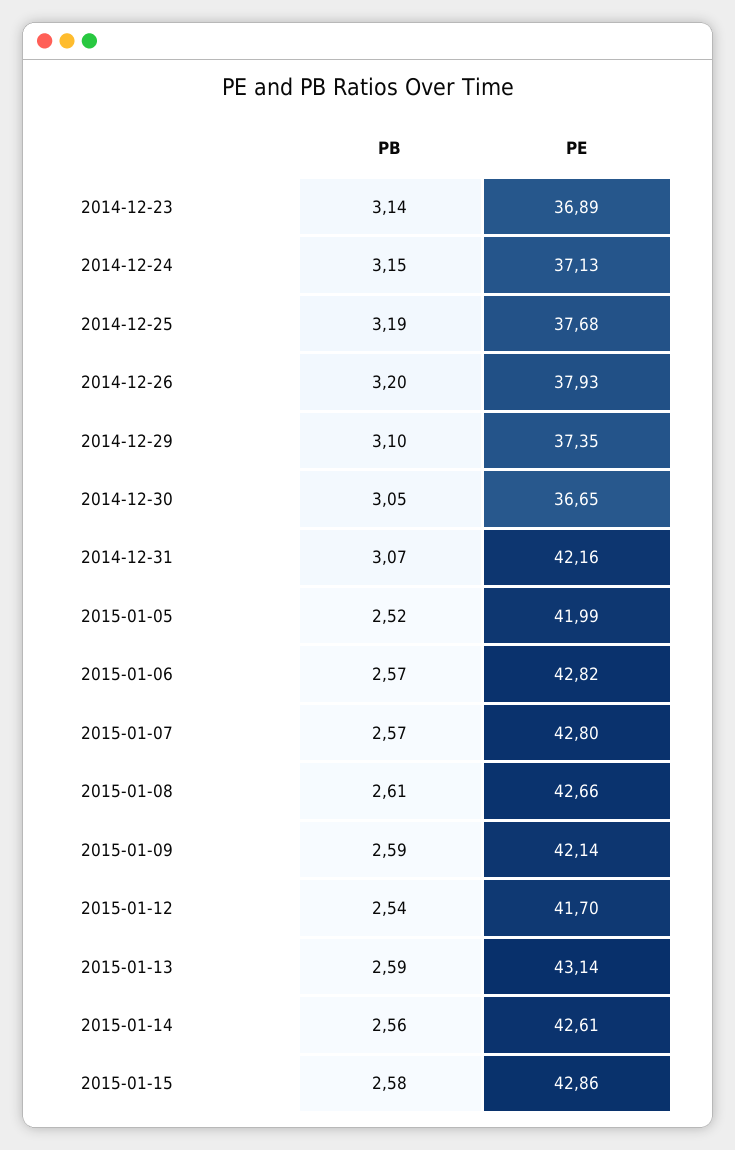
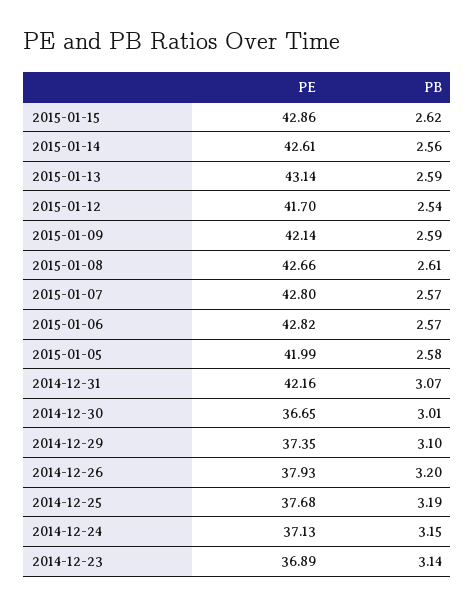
PB, 2014-12-30: 3.05 -> 3.01
PB, 2015-01-05: 2.52 -> 2.58
PB, 2015-01-15: 2.58 -> 2.62

